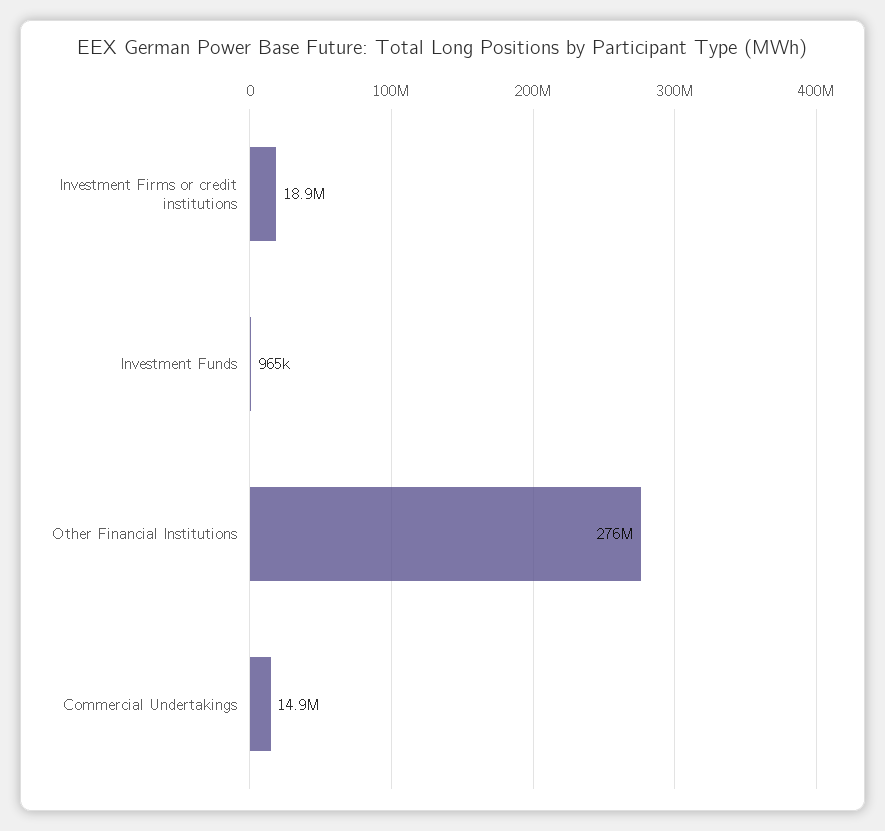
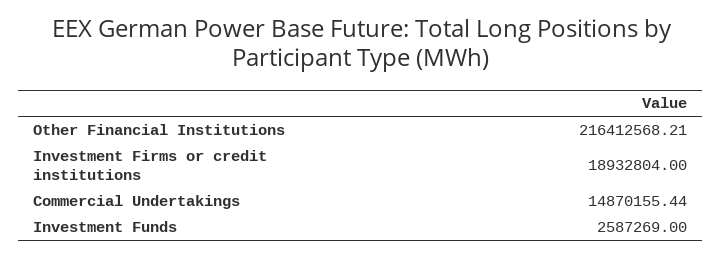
Investment Funds: 965000 -> 2587269
Other Financial Institutions: 276000000 -> 216412568.21

